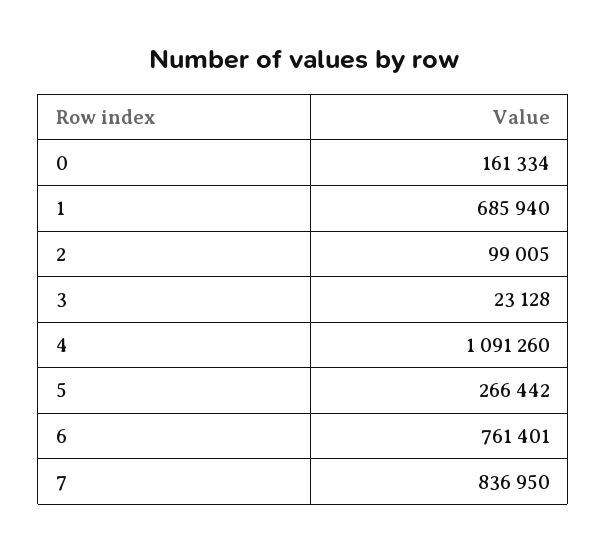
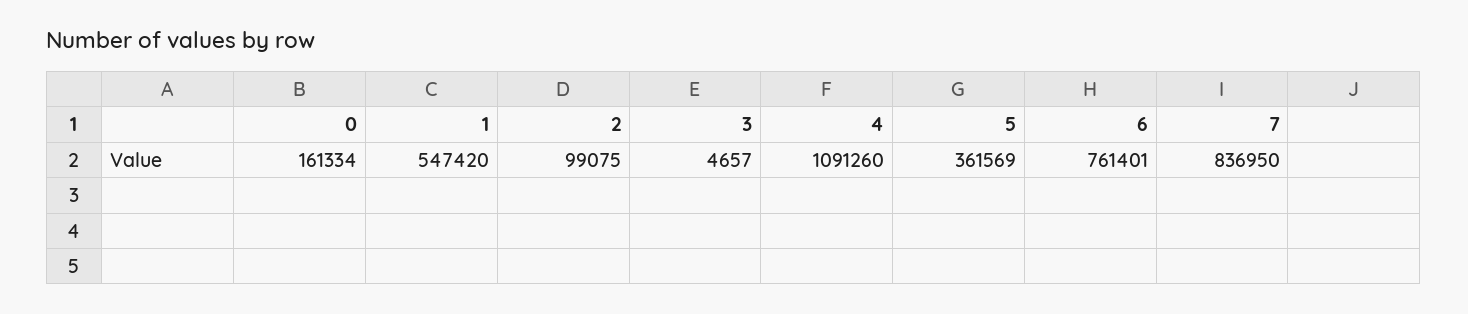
1: 685940 -> 547420
2: 99005 -> 99075
3: 23128 -> 4657
5: 266442 -> 361569

